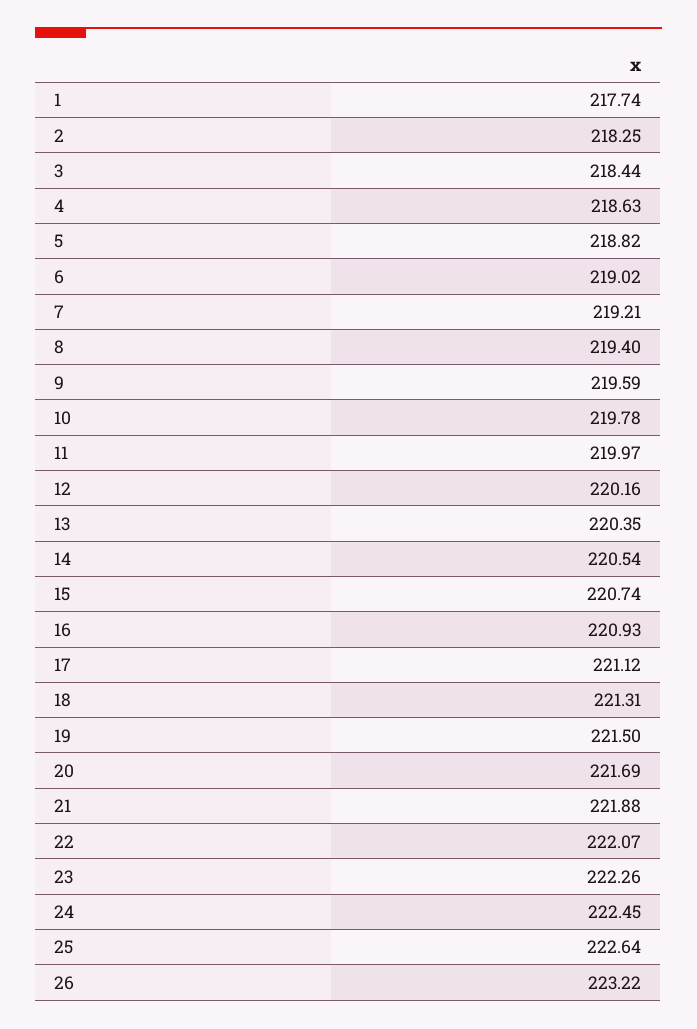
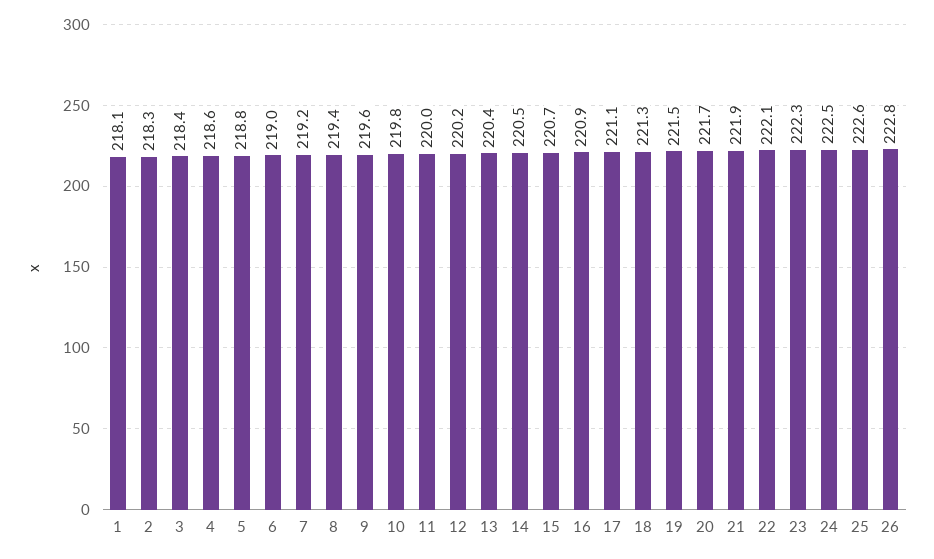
1: 217.74 -> 218.1
26: 223.22 -> 222.8

